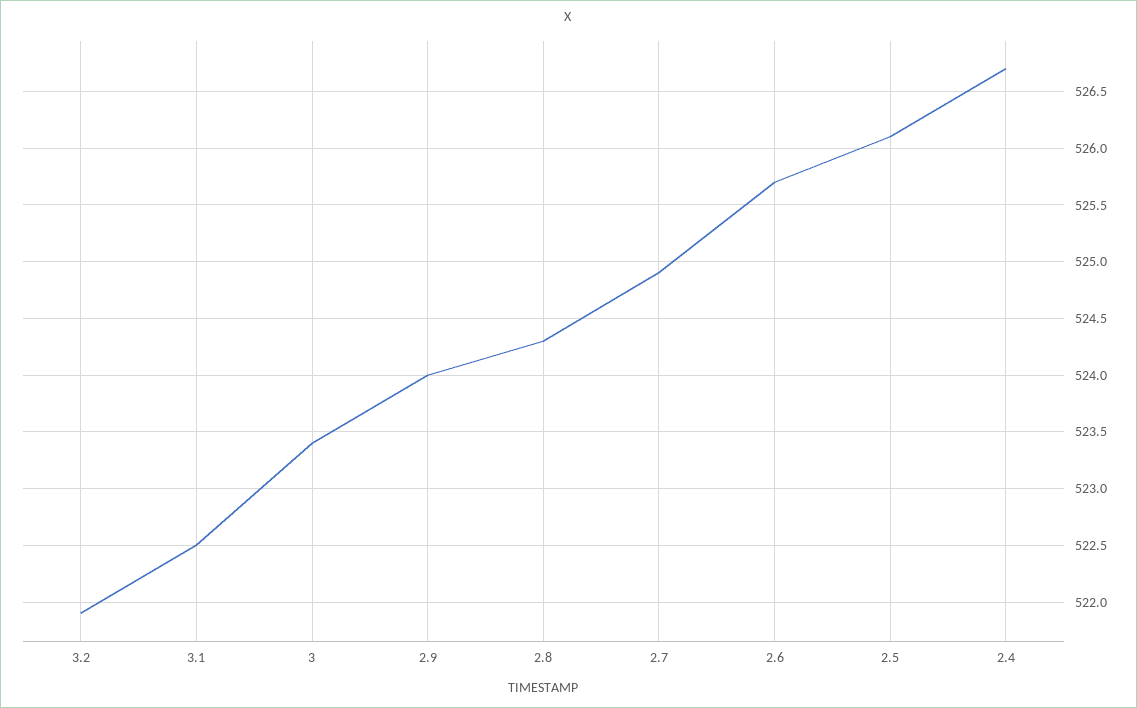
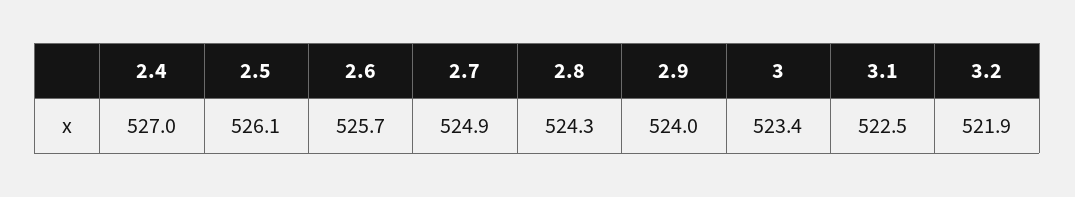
2.4: 526.7 -> 527

